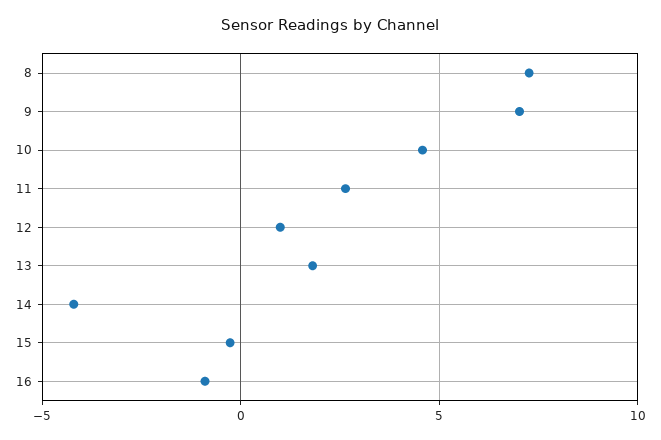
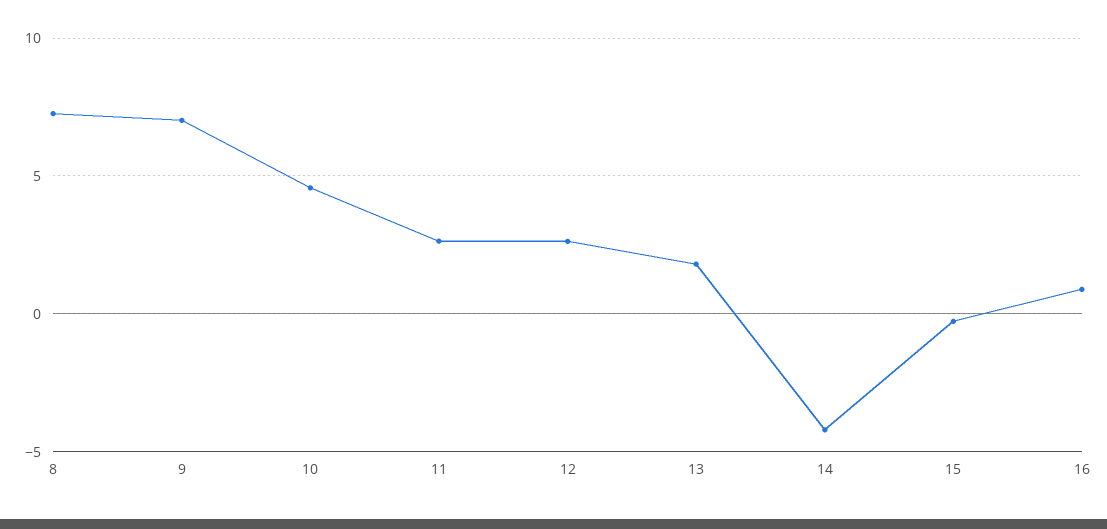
12: 1 -> 2.5
16: -1 -> 1

